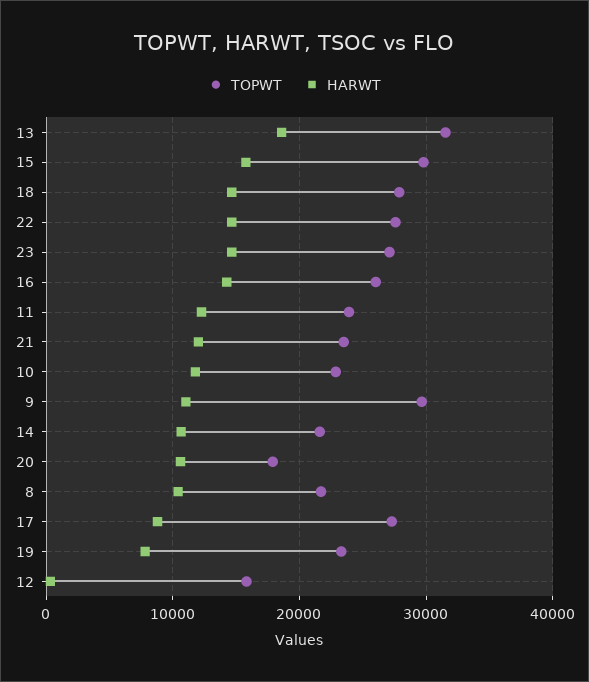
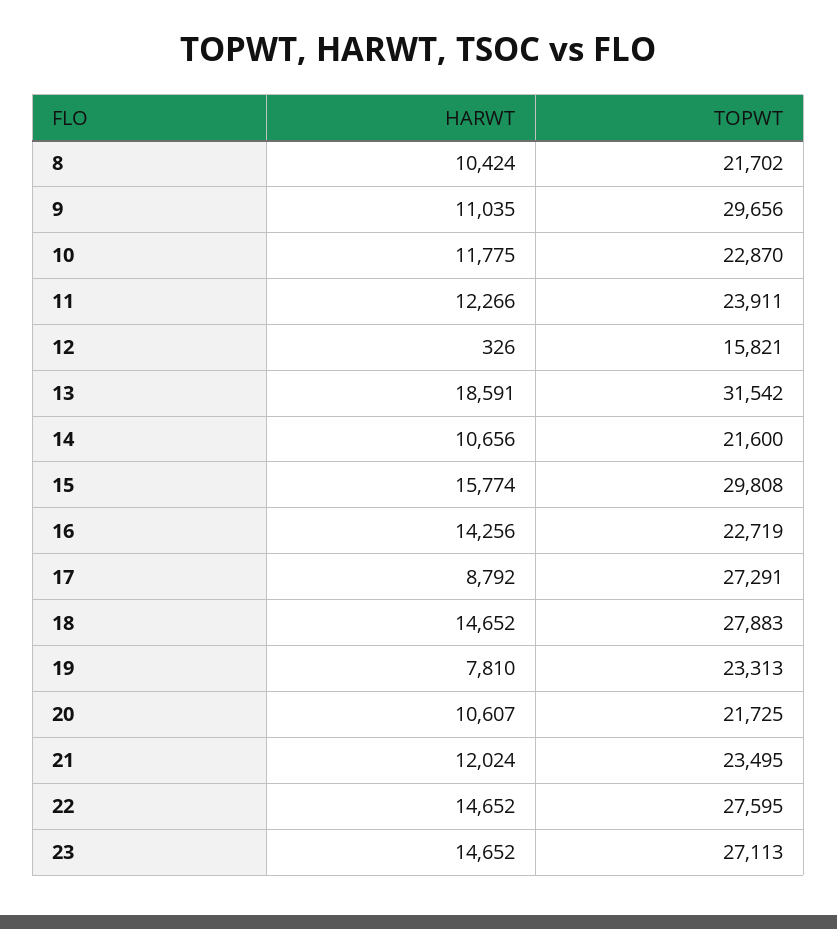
TOPWT, 16: 26000 -> 22719
TOPWT, 20: 18000 -> 21725

